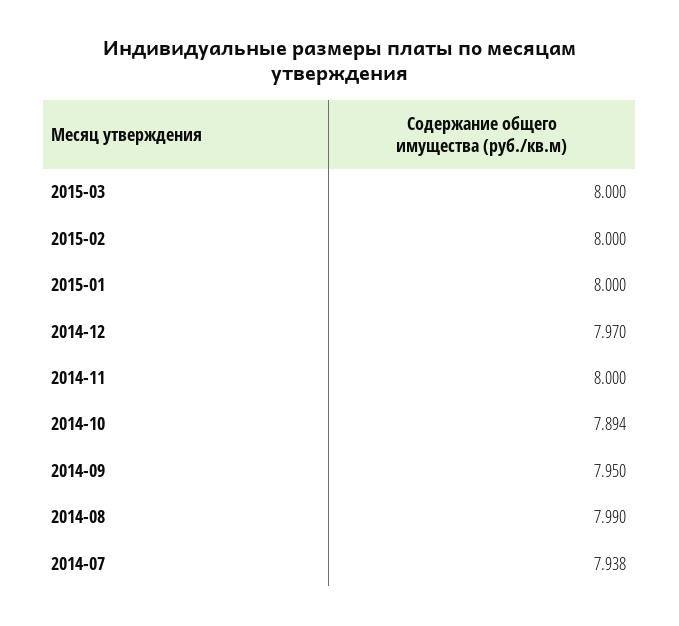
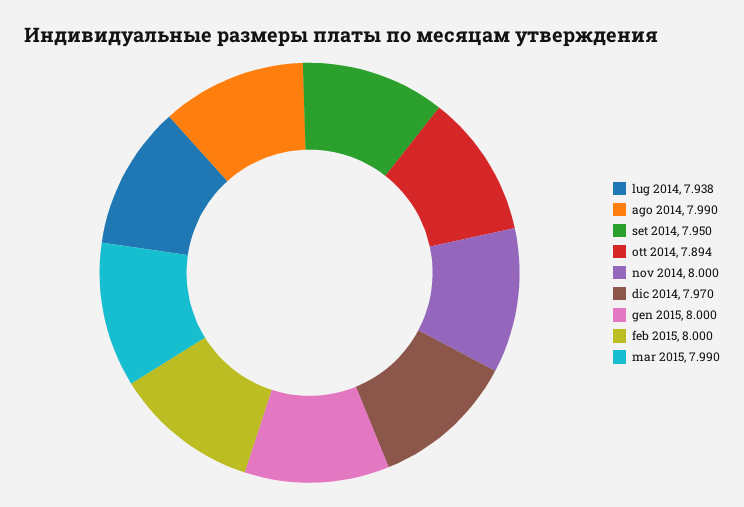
2015-03: 8 -> 7.99

